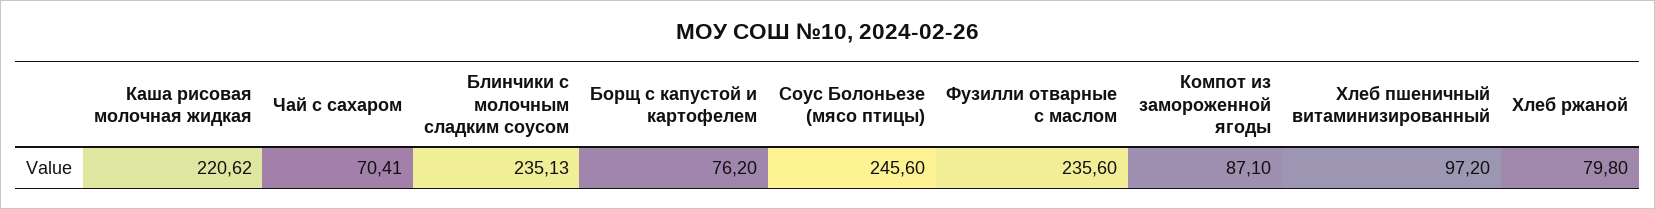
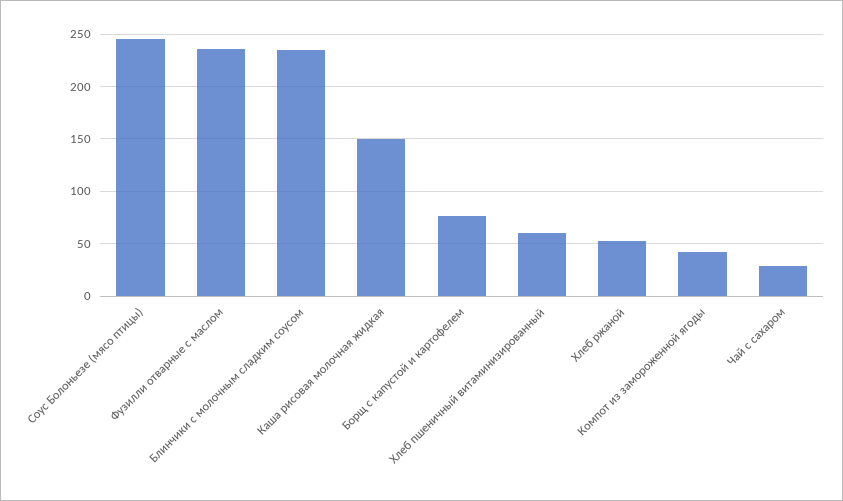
Каша рисовая молочная жидкая: 220.62 -> 150
Чай с сахаром: 70.41 -> 30
Компот из замороженной ягоды: 87.1 -> 40
Хлеб пшеничный витаминизированный: 97.2 -> 60
Хлеб ржаной: 79.8 -> 50

